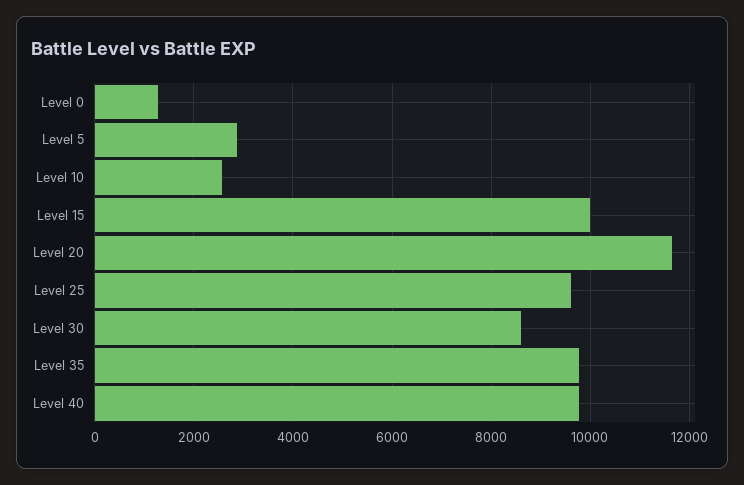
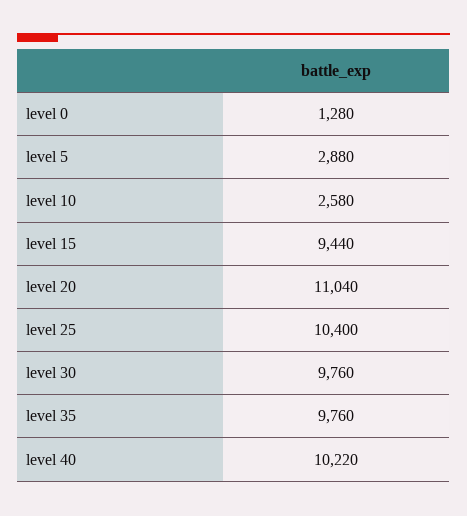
Level 15: 10000 -> 9440
Level 20: 11600 -> 11040
Level 25: 9600 -> 10400
Level 30: 8600 -> 9760
Level 40: 9800 -> 10220

